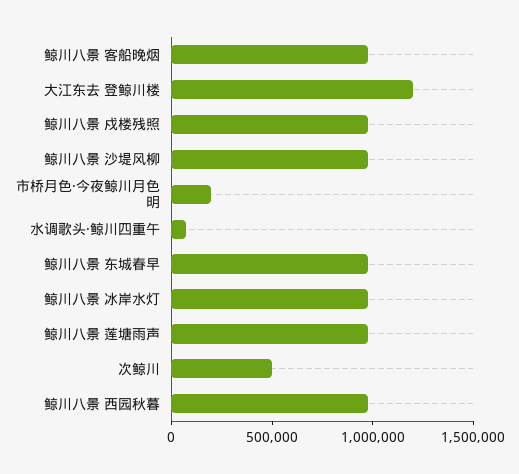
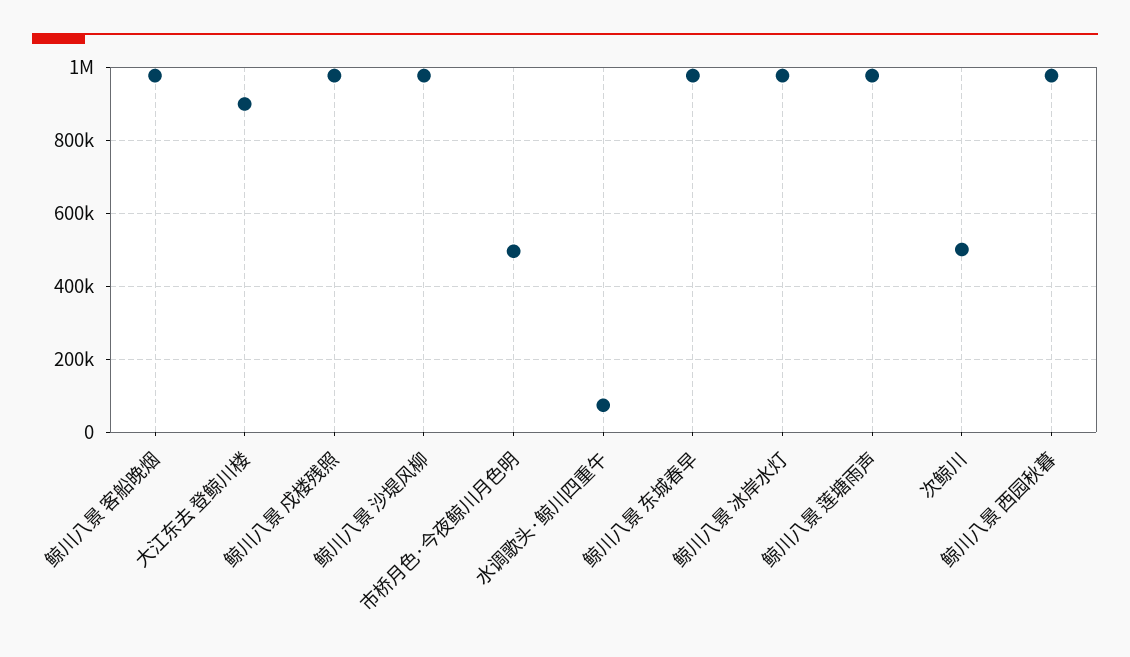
大江东去 登鲸川楼: 1200000 -> 900000
市桥月色·今夜鲸川月色明: 200000 -> 500000

